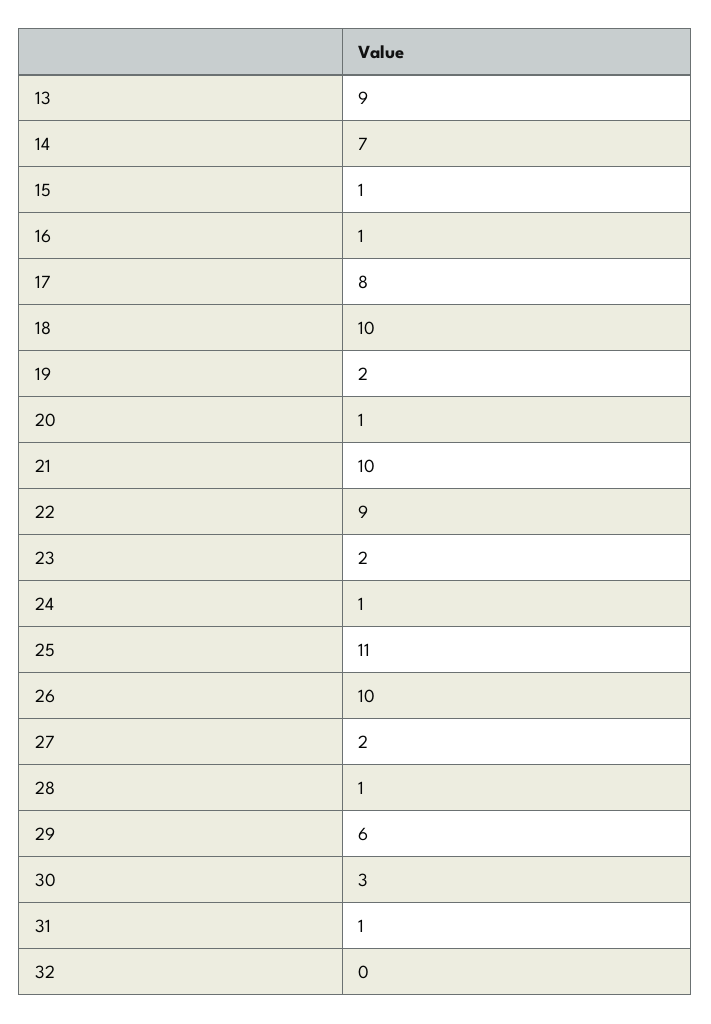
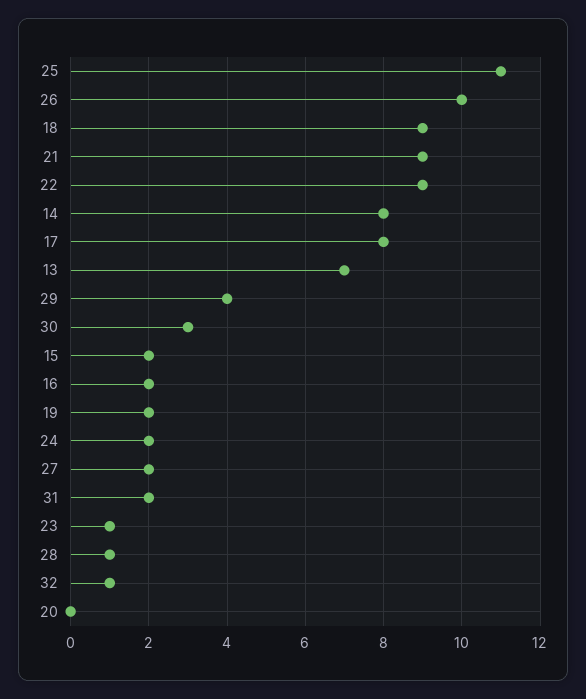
13: 9 -> 7
14: 7 -> 8
15: 1 -> 2
16: 1 -> 2
18: 10 -> 9
20: 1 -> 0
21: 10 -> 9
23: 2 -> 1
24: 1 -> 2
29: 6 -> 4
31: 1 -> 2
32: 0 -> 1

